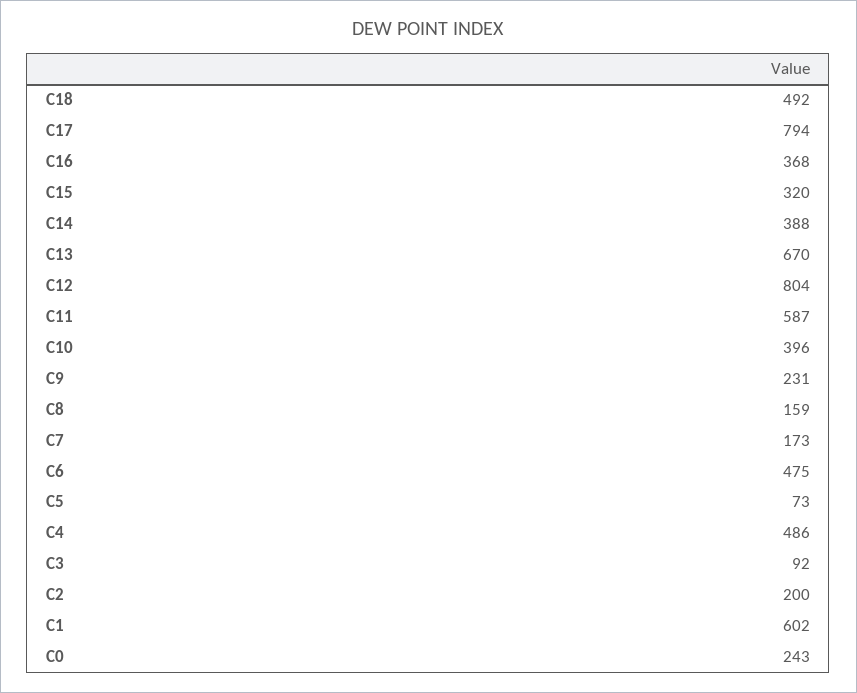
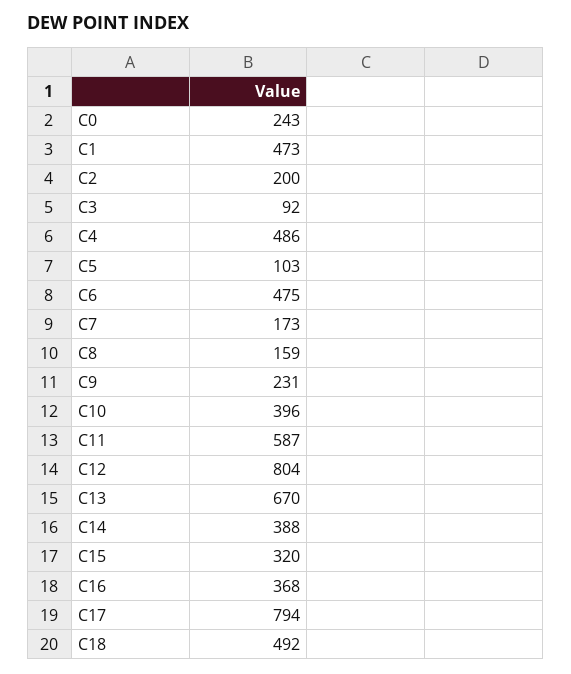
C5: 73 -> 103
C1: 602 -> 473

